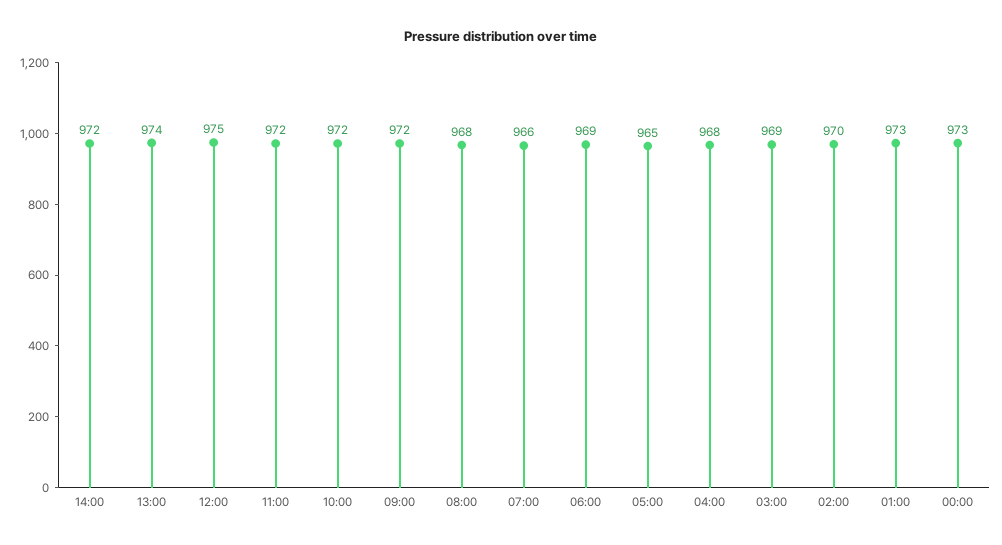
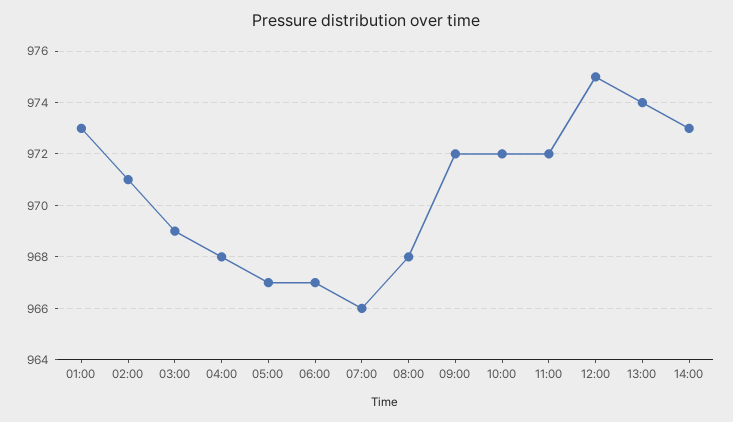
14:00: 972 -> 973
06:00: 969 -> 967
05:00: 965 -> 967
02:00: 970 -> 971
00:00: 973 -> none

